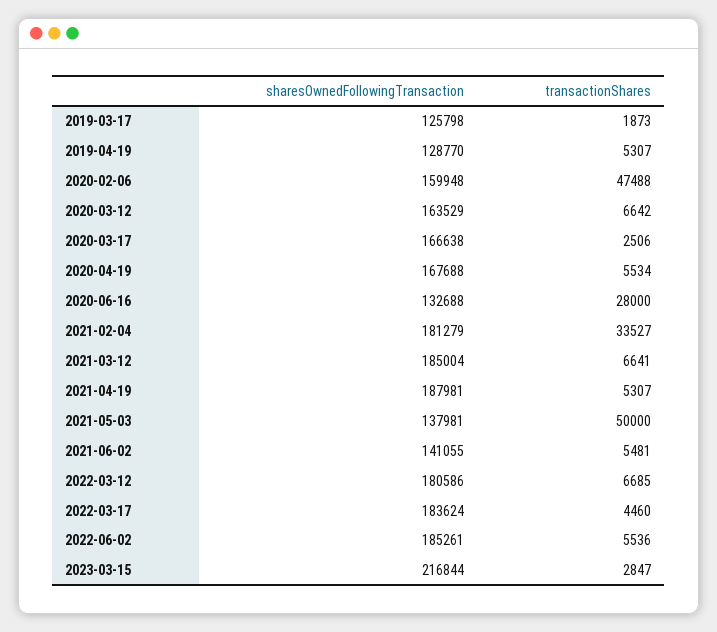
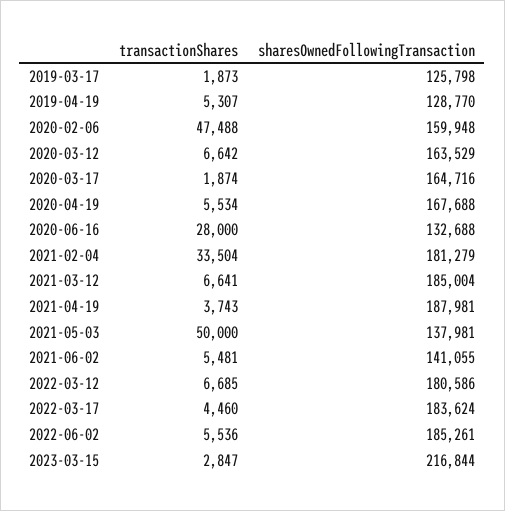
sharesOwnedFollowingTransaction, 2020-03-17: 166638 -> 164716
transactionShares, 2020-03-17: 2506 -> 1874
transactionShares, 2021-02-04: 33527 -> 33504
transactionShares, 2021-04-19: 5307 -> 3743

